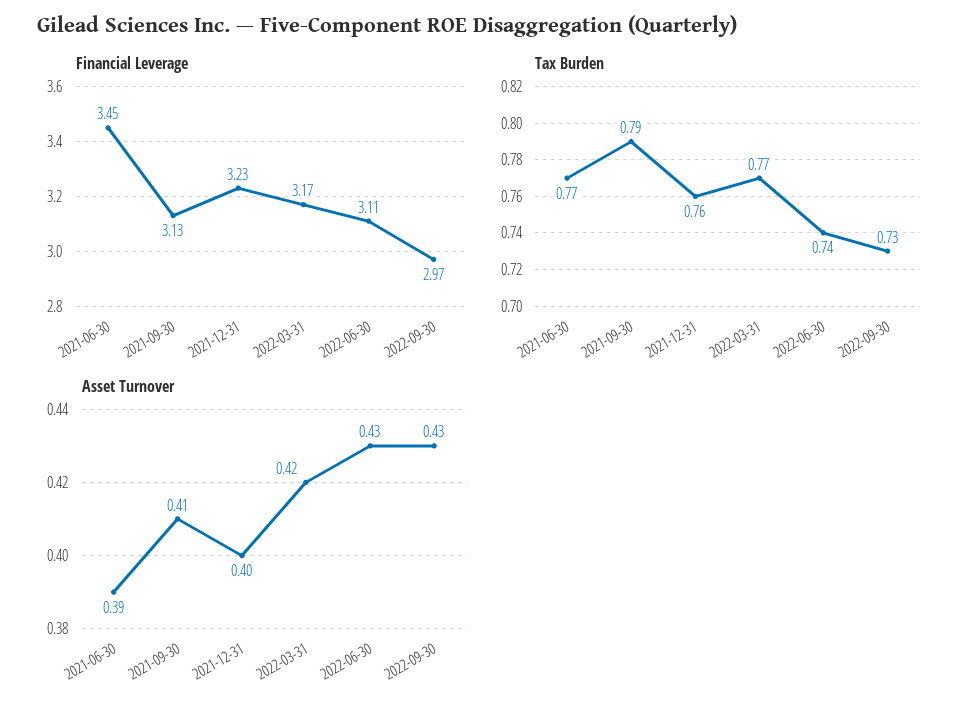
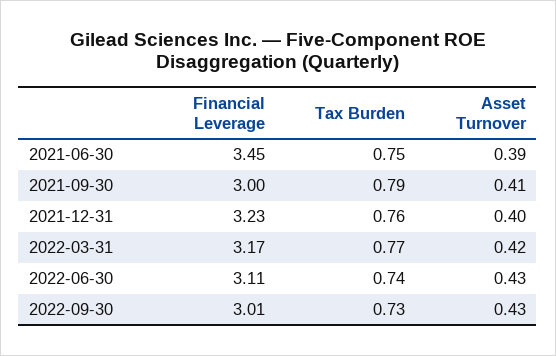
Financial Leverage, 2021-09-30: 3.13 -> 3
Financial Leverage, 2022-09-30: 2.97 -> 3.01
Tax Burden, 2021-06-30: 0.77 -> 0.75

